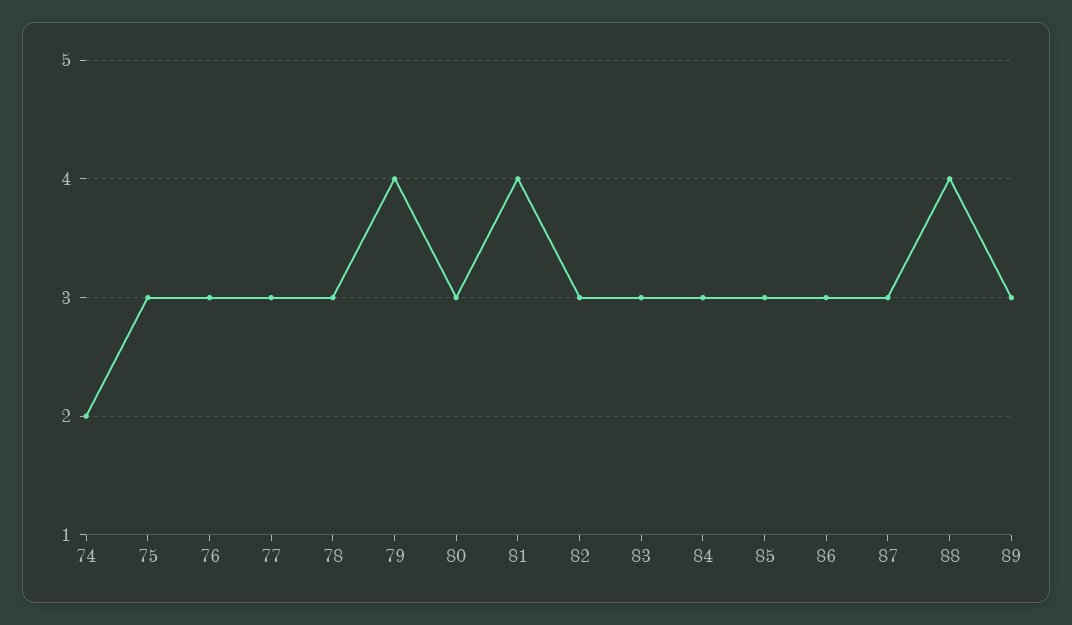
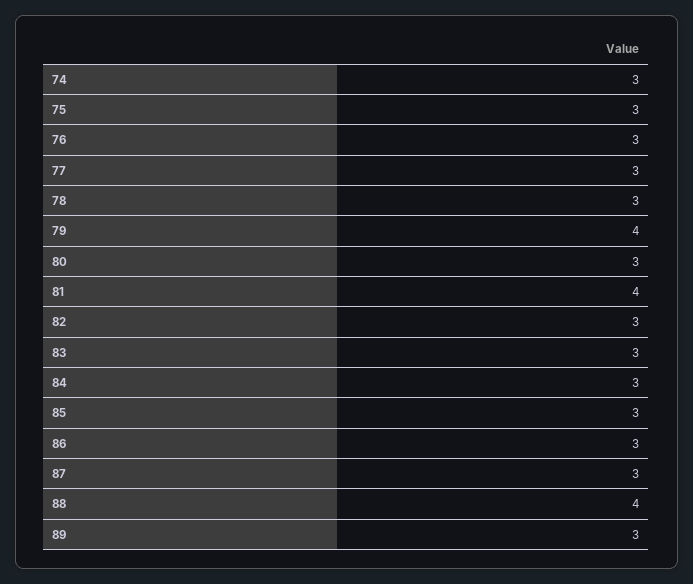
74: 2 -> 3

